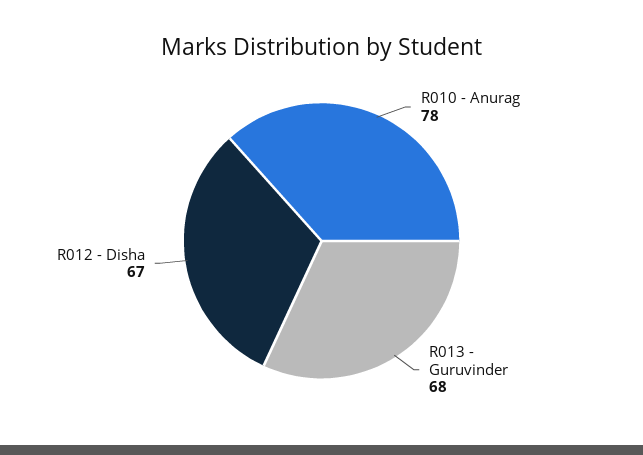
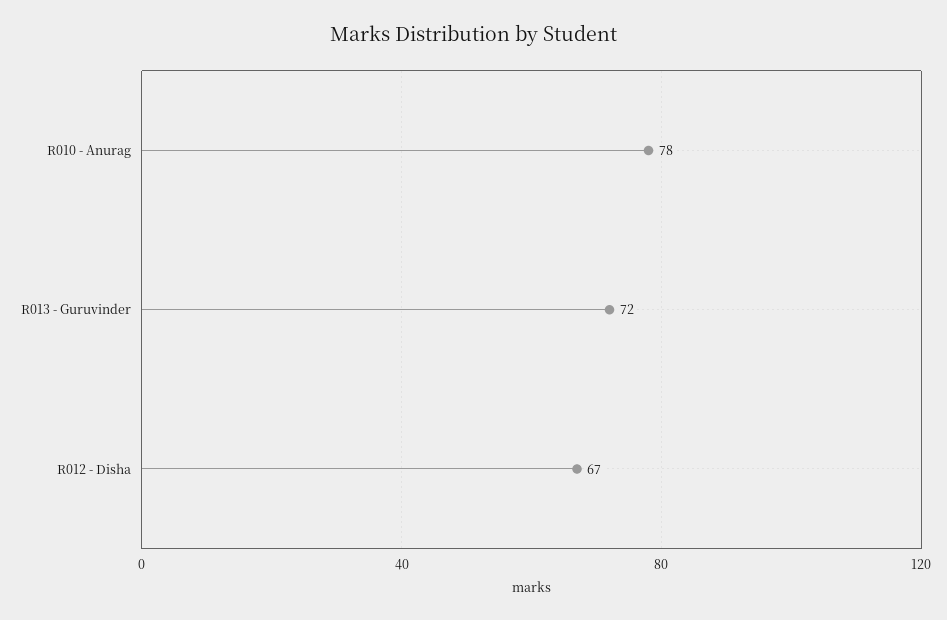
R013 - Guruvinder: 68 -> 72

